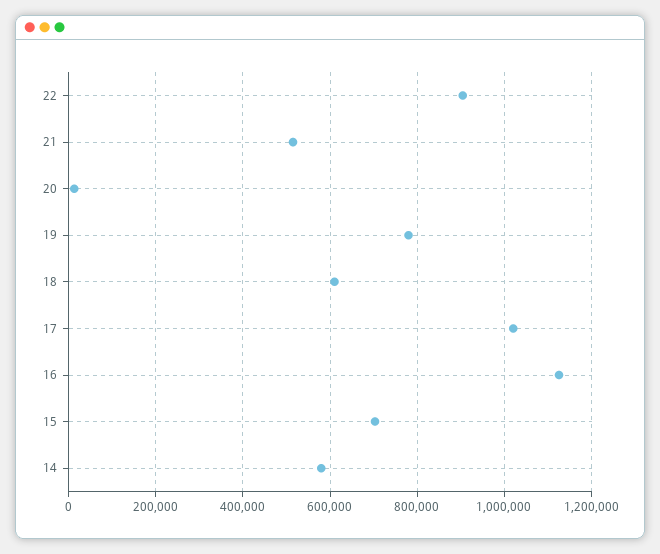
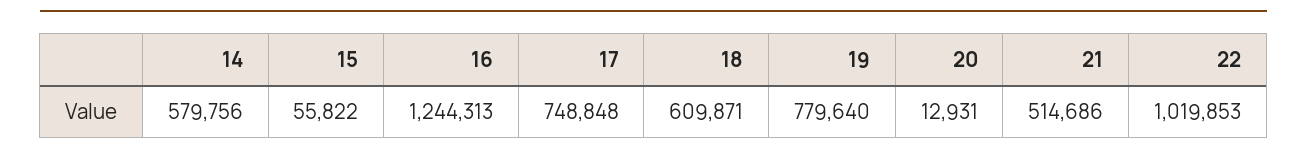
22: 900000 -> 1019853
17: 1020000 -> 748848
16: 1120000 -> 1244313
15: 700000 -> 55822

